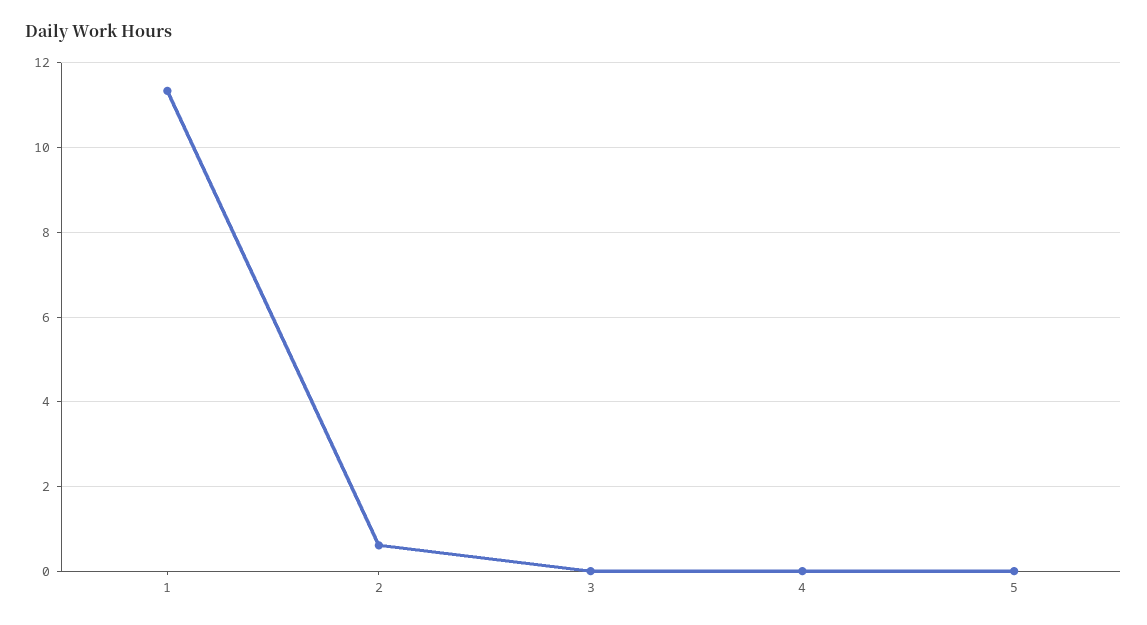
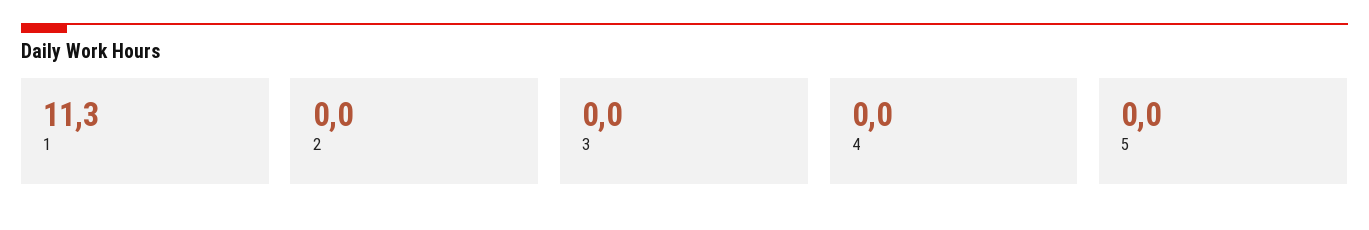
2: 0.6 -> 0

